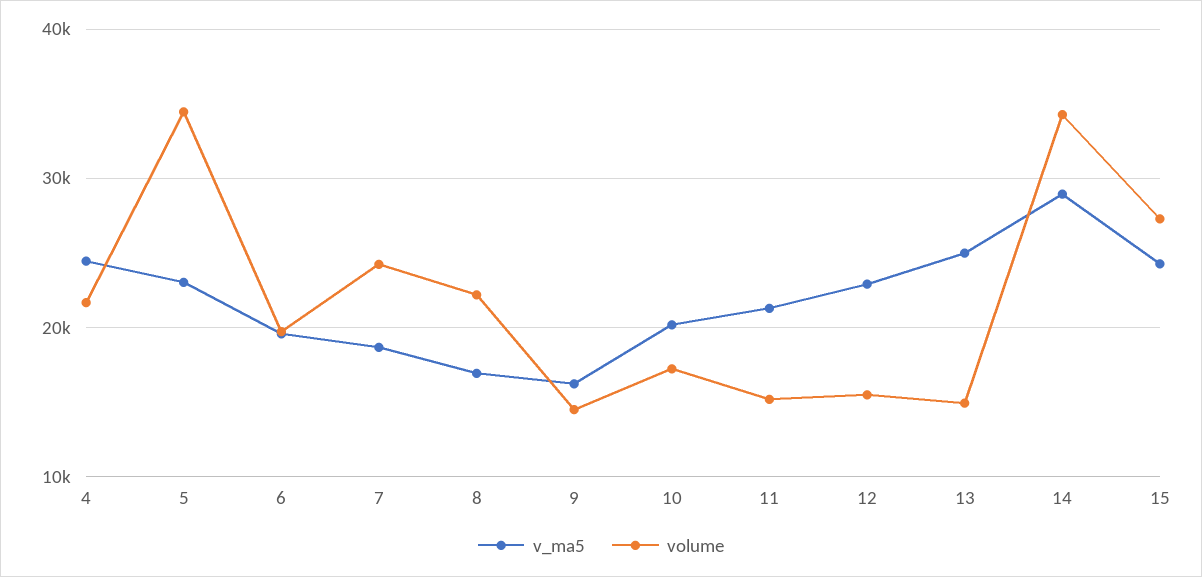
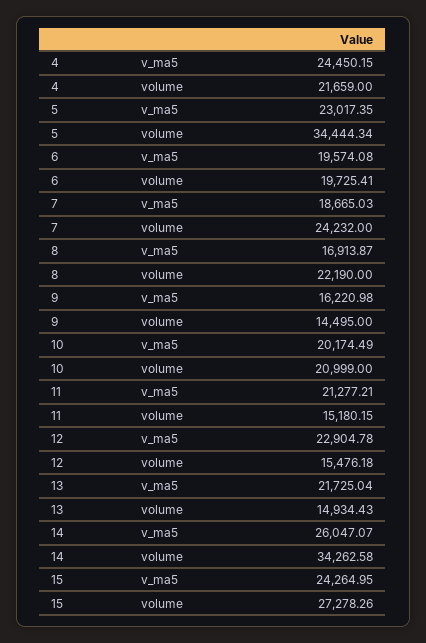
volume, 10: 17000 -> 20999
v_ma5, 13: 25000 -> 21725.04
v_ma5, 14: 29000 -> 26047.07

